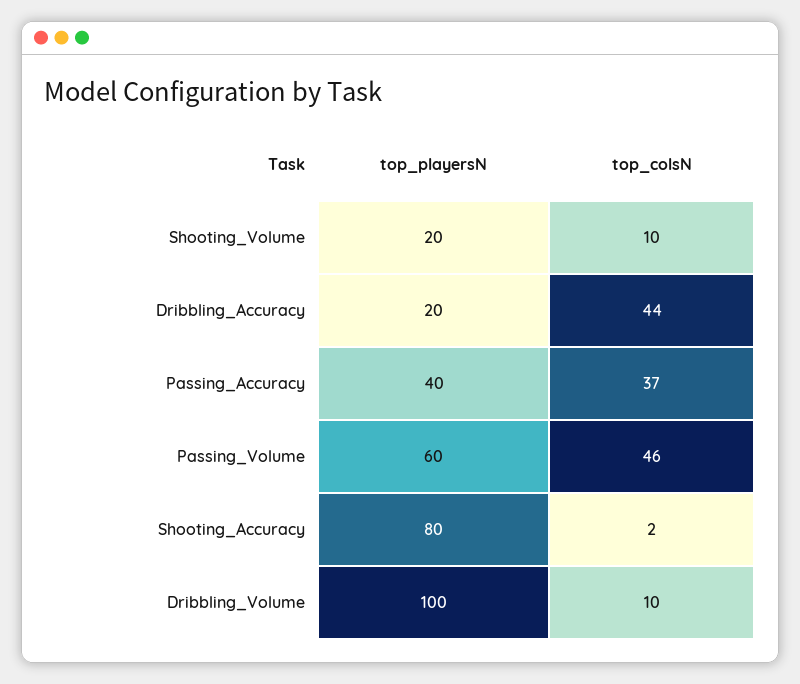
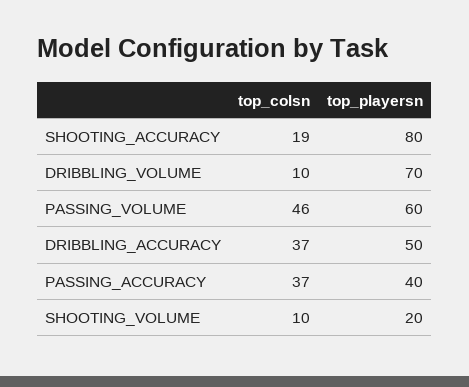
top_playersN, Dribbling_Accuracy: 20 -> 50
top_colsN, Dribbling_Accuracy: 44 -> 37
top_colsN, Shooting_Accuracy: 2 -> 19
top_playersN, Dribbling_Volume: 100 -> 70

